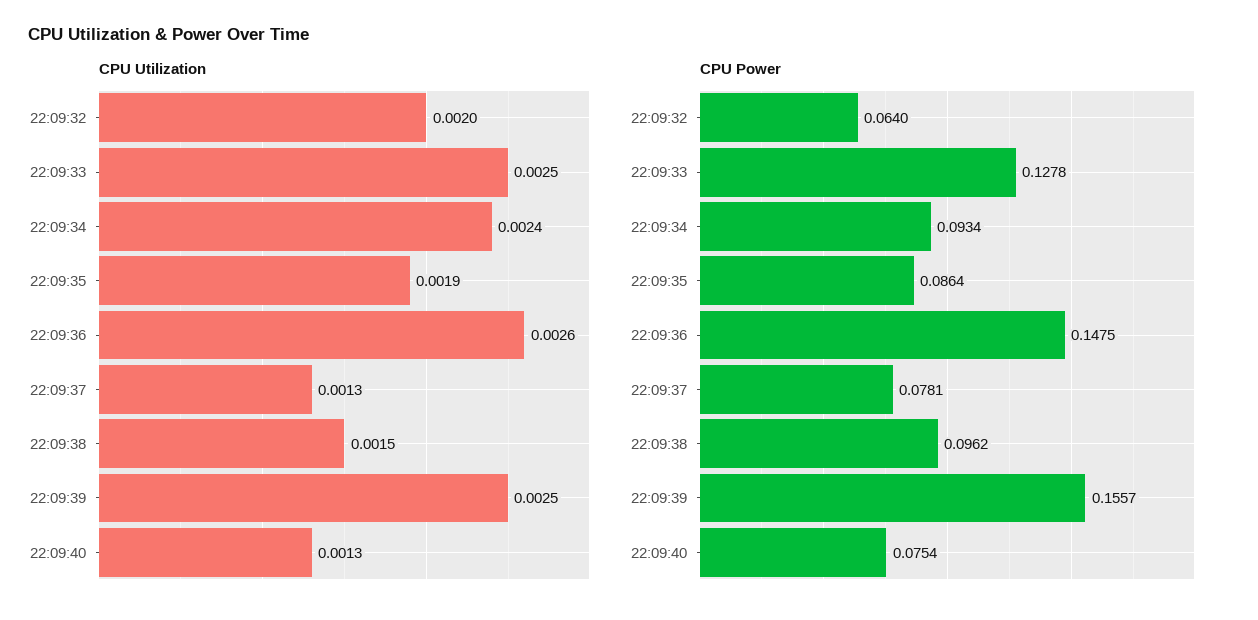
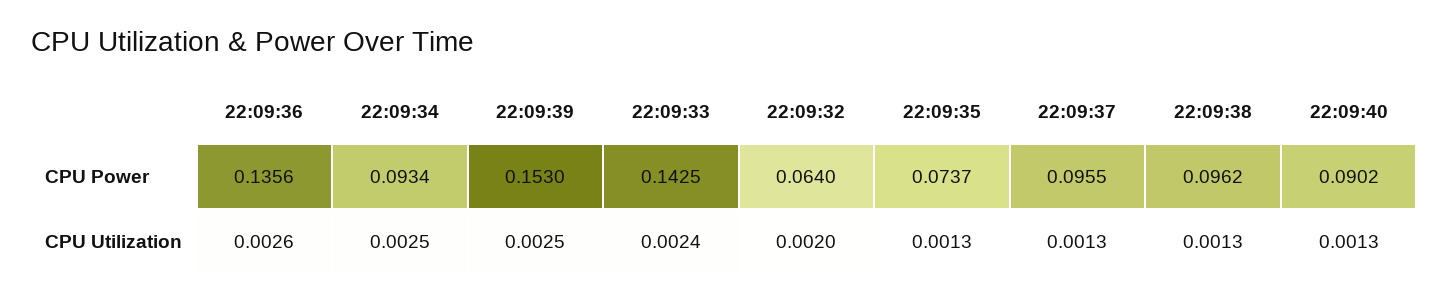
CPU Utilization, 22:09:33: 0.0025 -> 0.0024
CPU Utilization, 22:09:34: 0.0024 -> 0.0025
CPU Utilization, 22:09:35: 0.0019 -> 0.0013
CPU Utilization, 22:09:38: 0.0015 -> 0.0013
CPU Power, 22:09:33: 0.1278 -> 0.1425
CPU Power, 22:09:35: 0.0864 -> 0.0737
CPU Power, 22:09:36: 0.1475 -> 0.1356
CPU Power, 22:09:37: 0.0781 -> 0.0955
CPU Power, 22:09:39: 0.1557 -> 0.153
CPU Power, 22:09:40: 0.0754 -> 0.0902

